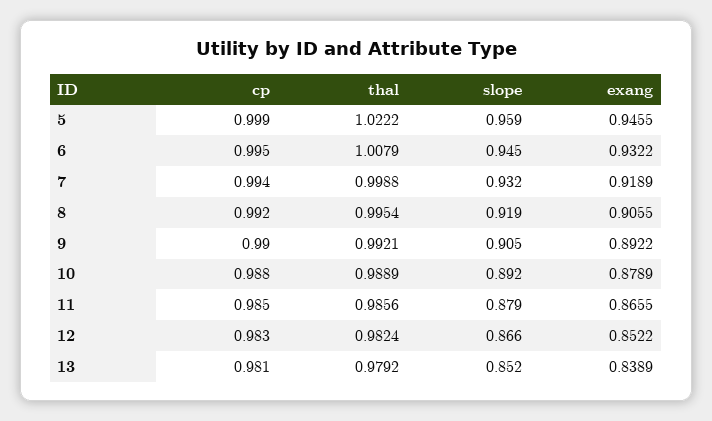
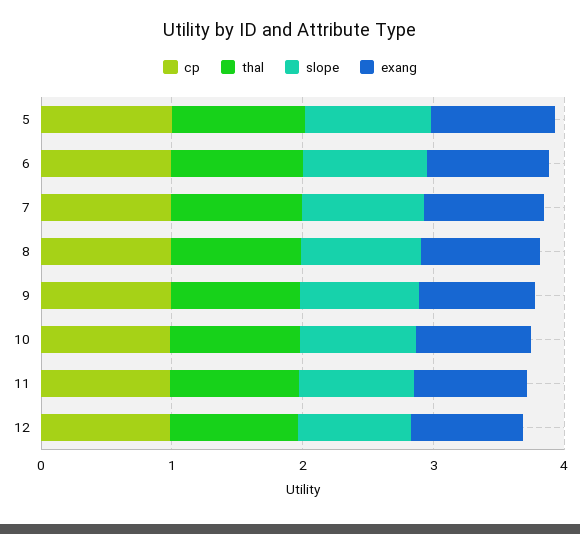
cp, 13: 0.981 -> none
thal, 13: 0.9792 -> none
slope, 13: 0.852 -> none
exang, 13: 0.8389 -> none

